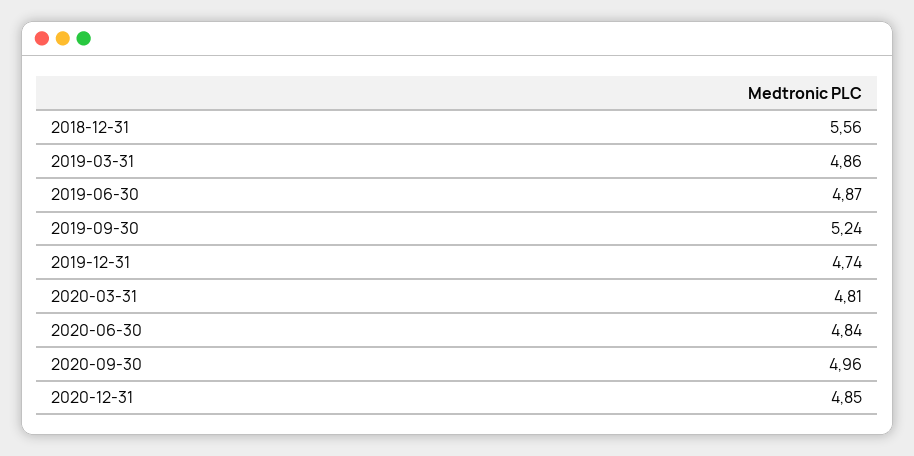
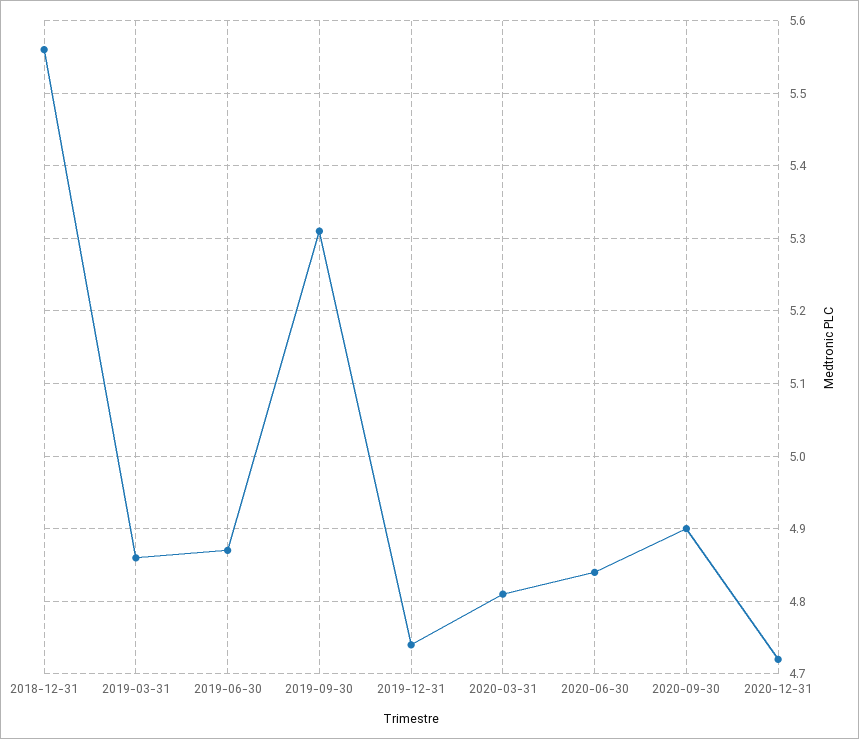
2019-09-30: 5.24 -> 5.31
2020-09-30: 4.96 -> 4.9
2020-12-31: 4.85 -> 4.72

